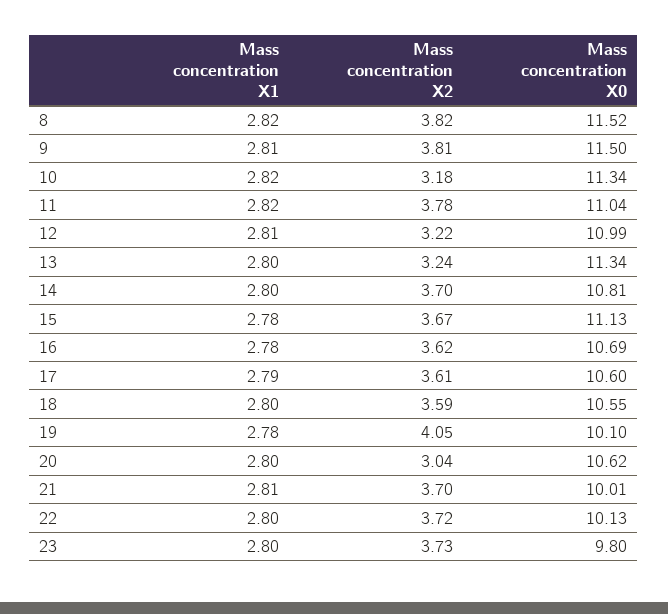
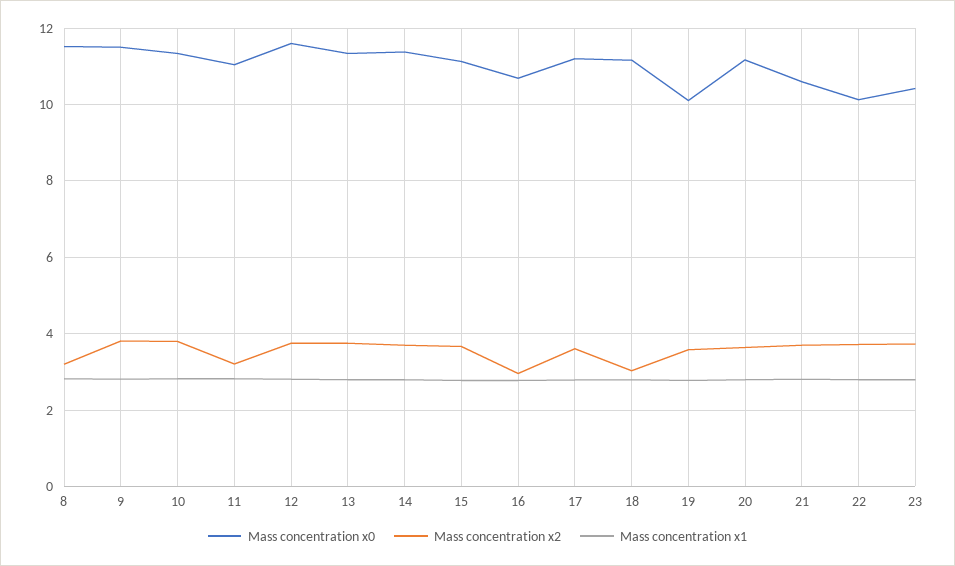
Mass concentration X2, 8: 3.82 -> 3.2
Mass concentration X2, 10: 3.18 -> 3.8
Mass concentration X2, 11: 3.78 -> 3.2
Mass concentration X2, 12: 3.22 -> 3.8
Mass concentration X0, 12: 10.99 -> 11.6
Mass concentration X2, 13: 3.24 -> 3.8
Mass concentration X0, 14: 10.81 -> 11.4
Mass concentration X2, 16: 3.62 -> 3
Mass concentration X0, 17: 10.6 -> 11.2
Mass concentration X2, 18: 3.59 -> 3
Mass concentration X0, 18: 10.55 -> 11.2
Mass concentration X2, 19: 4.05 -> 3.6
Mass concentration X2, 20: 3.04 -> 3.6
Mass concentration X0, 20: 10.62 -> 11.2
Mass concentration X0, 21: 10.01 -> 10.6
Mass concentration X0, 23: 9.8 -> 10.4

